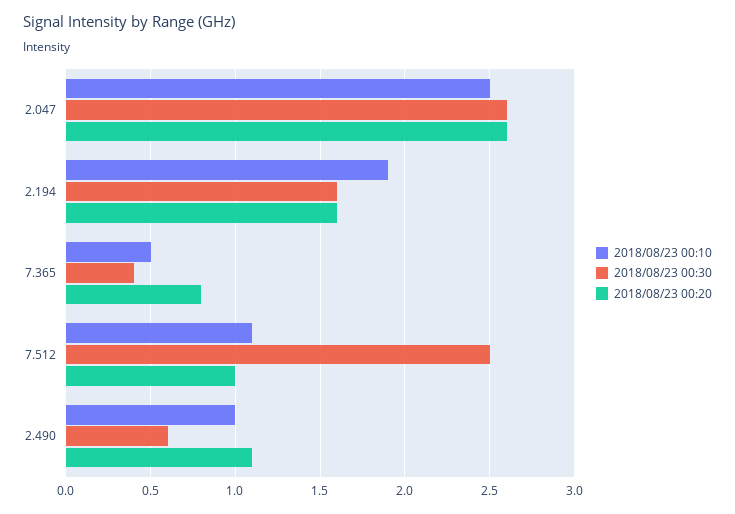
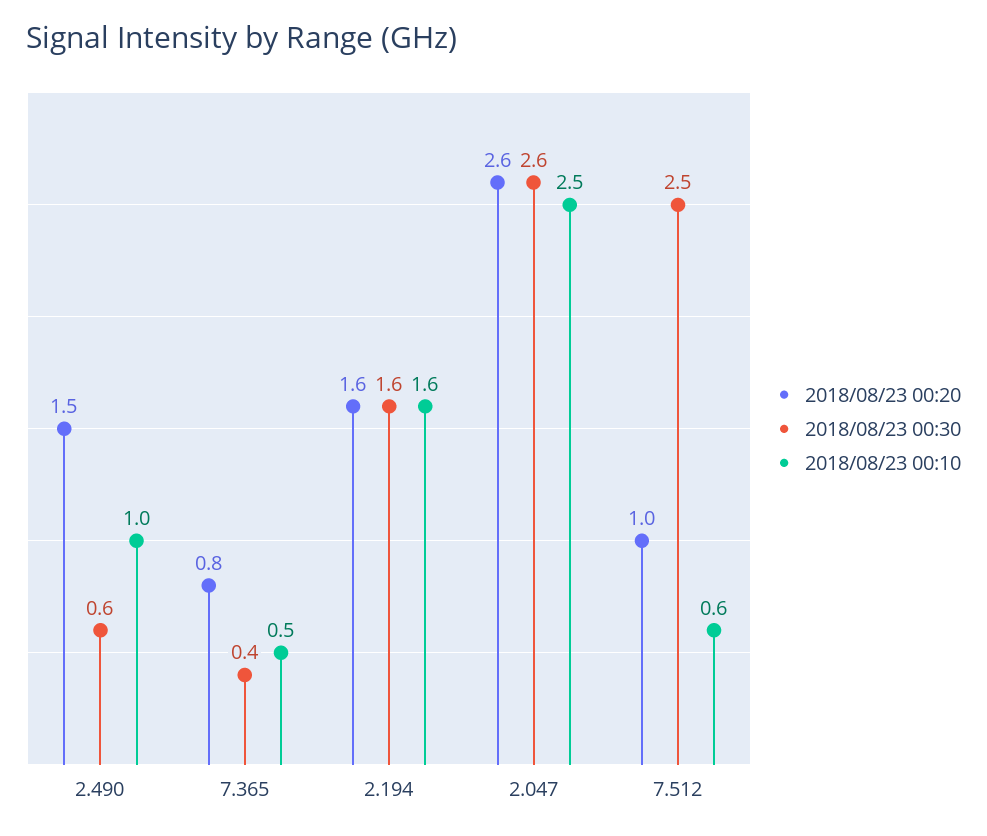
2018/08/23 00:10, 2.194: 1.9 -> 1.6
2018/08/23 00:10, 7.512: 1.1 -> 0.6
2018/08/23 00:20, 2.490: 1.1 -> 1.5

